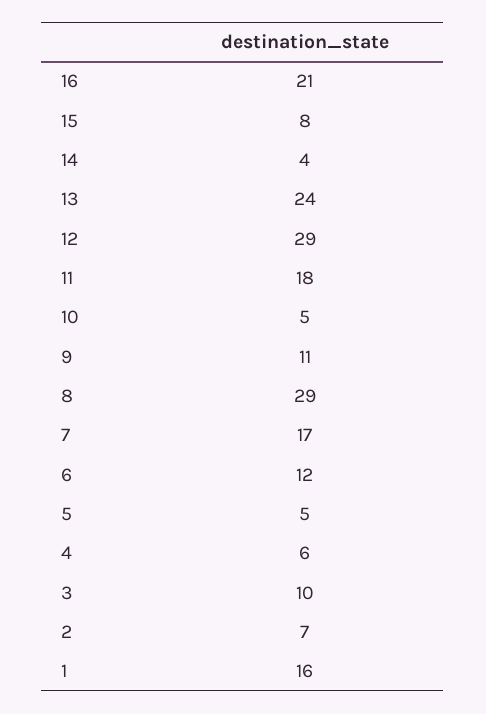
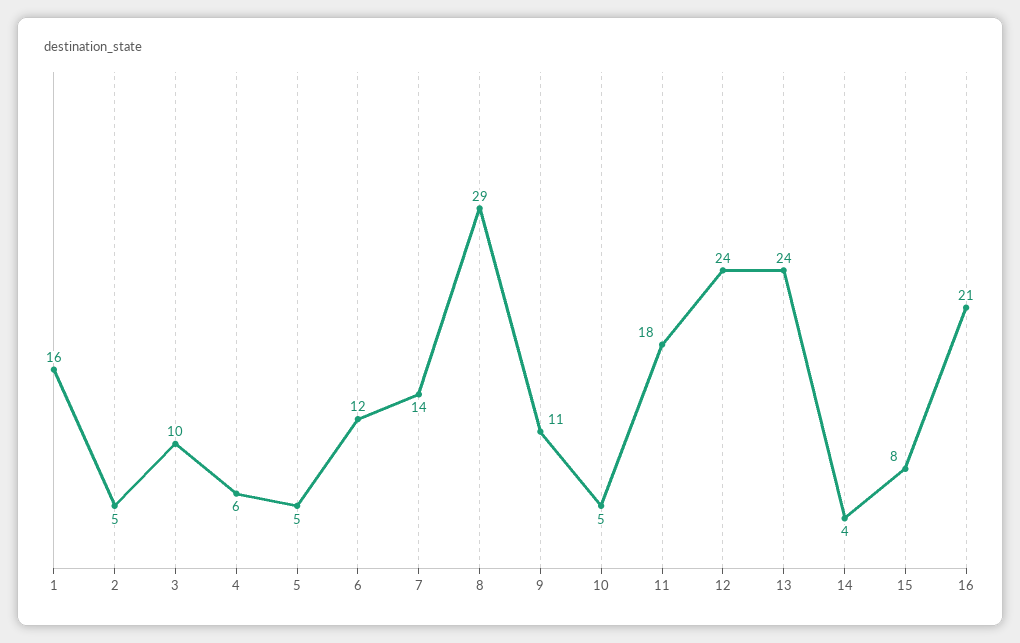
12: 29 -> 24
7: 17 -> 14
2: 7 -> 5

